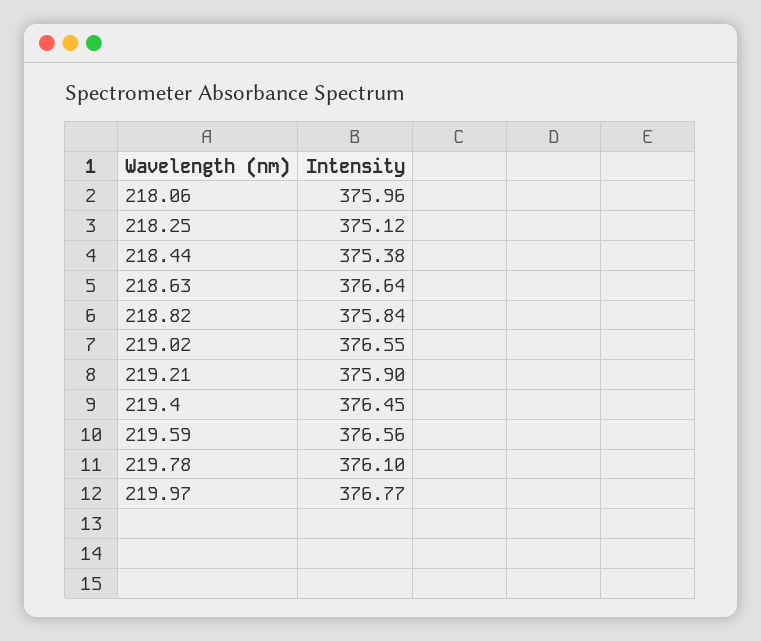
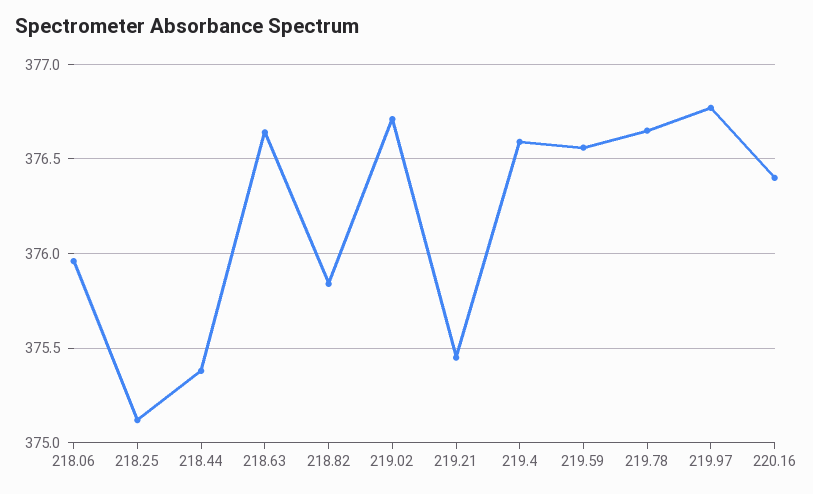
219.02: 376.55 -> 376.7
219.21: 375.9 -> 375.45
219.4: 376.45 -> 376.6
219.78: 376.1 -> 376.65
220.16: none -> 376.4

